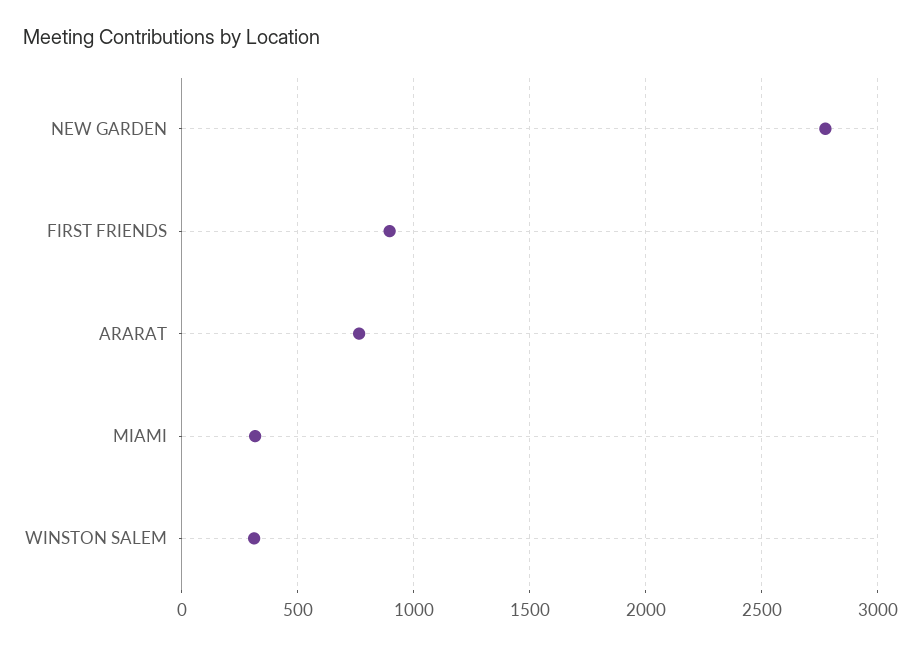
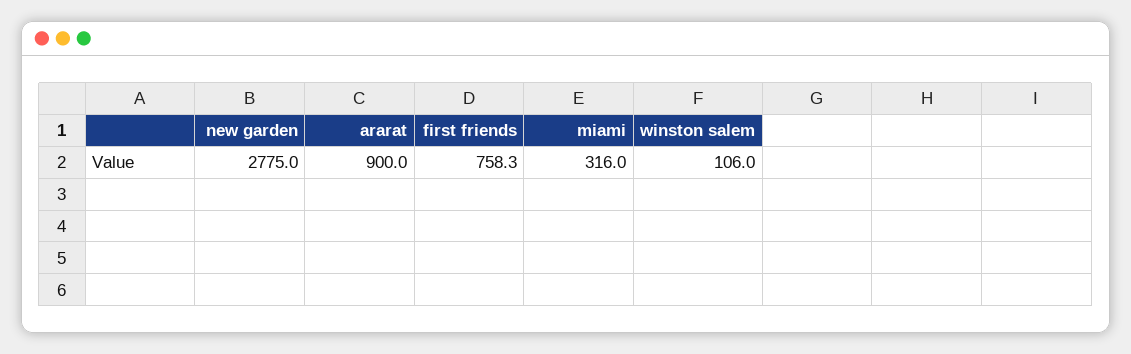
FIRST FRIENDS: 900 -> 758.3
ARARAT: 750 -> 900
WINSTON SALEM: 300 -> 106

